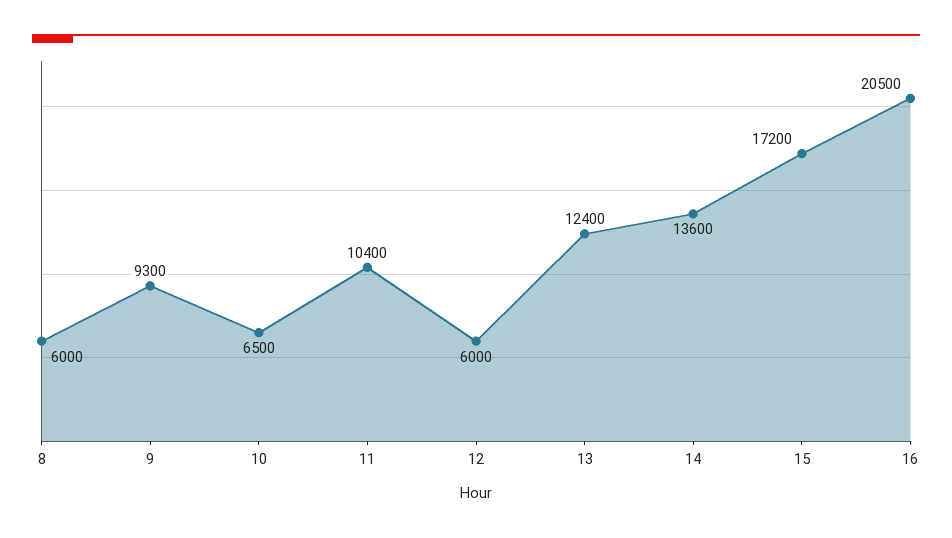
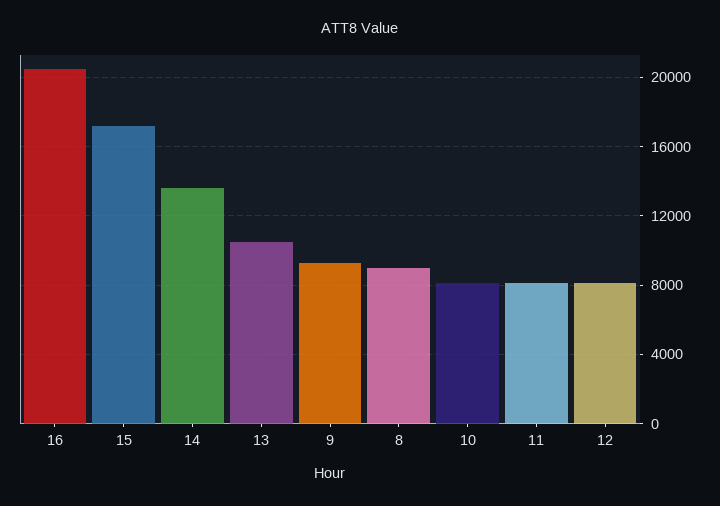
8: 6000 -> 9000
10: 6500 -> 8000
11: 10400 -> 8000
12: 6000 -> 8000
13: 12400 -> 10500

